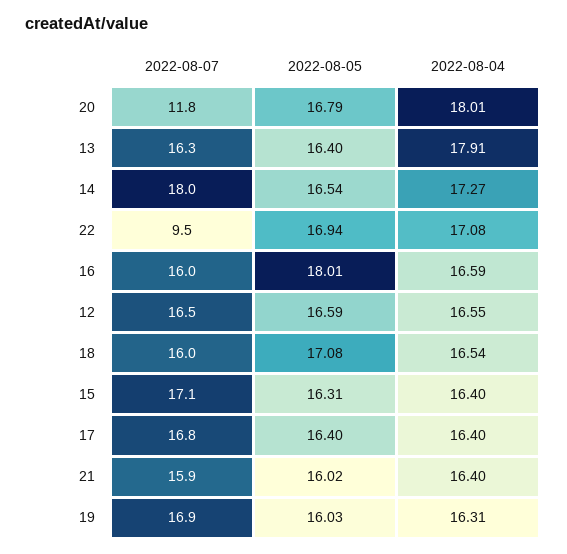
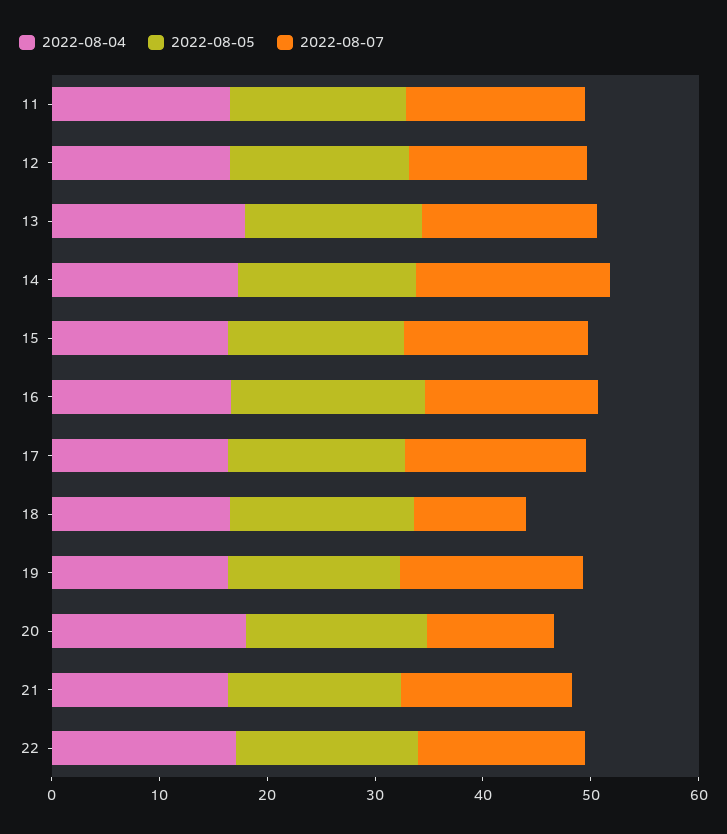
2022-08-07, 22: 9.5 -> 16
2022-08-07, 18: 16 -> 10
2022-08-04, 11: none -> 16
2022-08-05, 11: none -> 16
2022-08-07, 11: none -> 16

